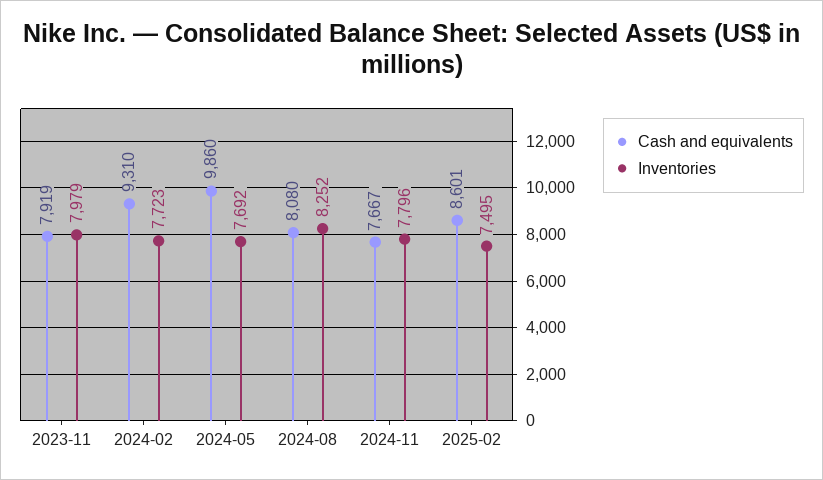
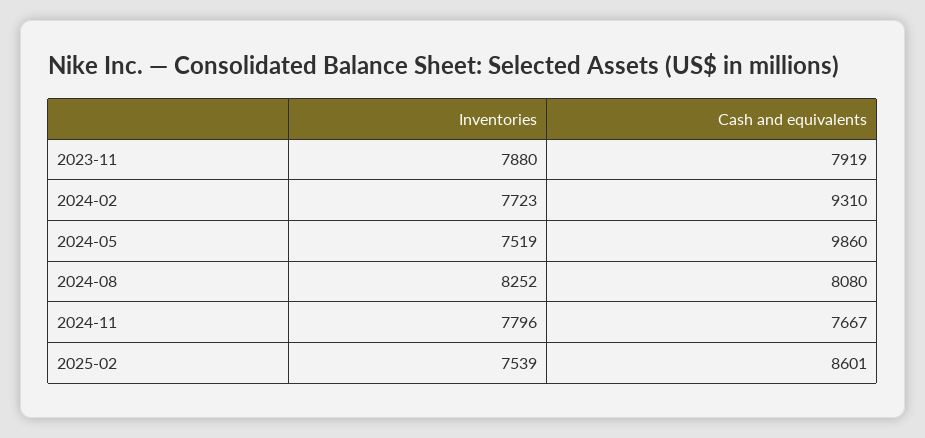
Inventories, 2023-11: 7979 -> 7880
Inventories, 2024-05: 7692 -> 7519
Inventories, 2025-02: 7495 -> 7539

